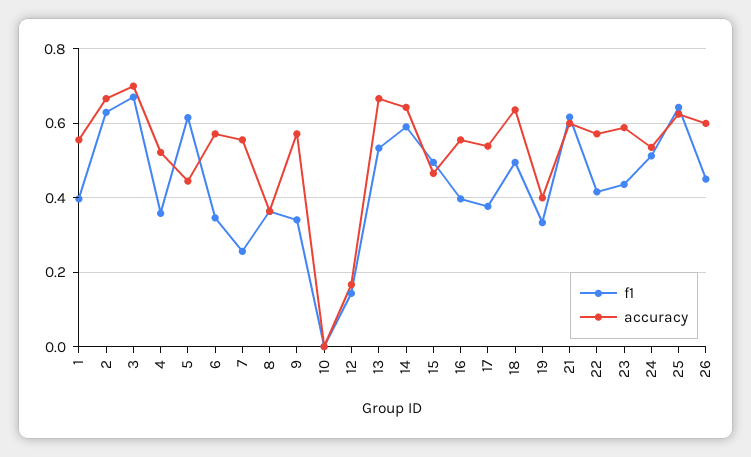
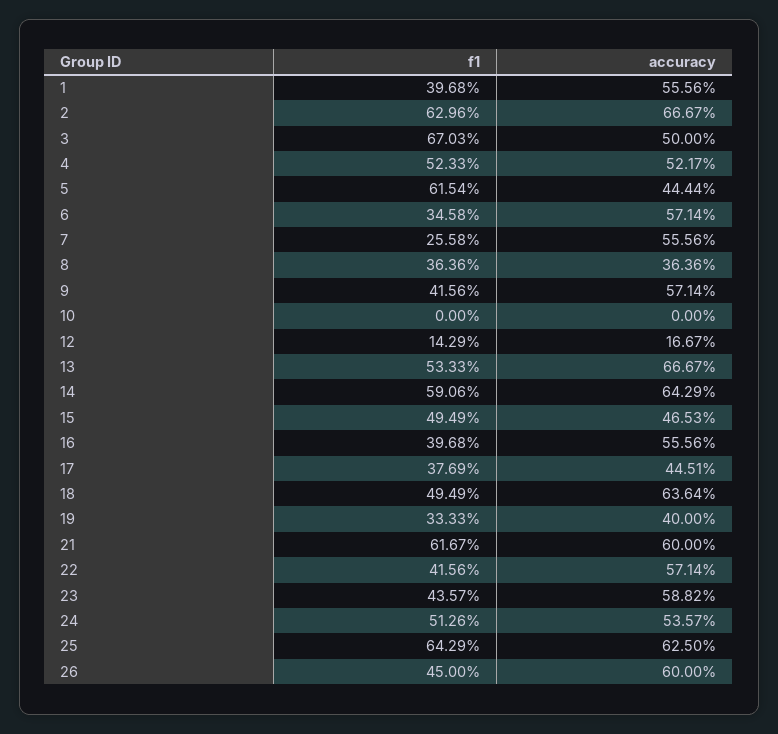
accuracy, 3: 0.7 -> 0.5
f1, 4: 0.36 -> 0.5233
f1, 9: 0.34 -> 0.4156
accuracy, 17: 0.54 -> 0.4451

